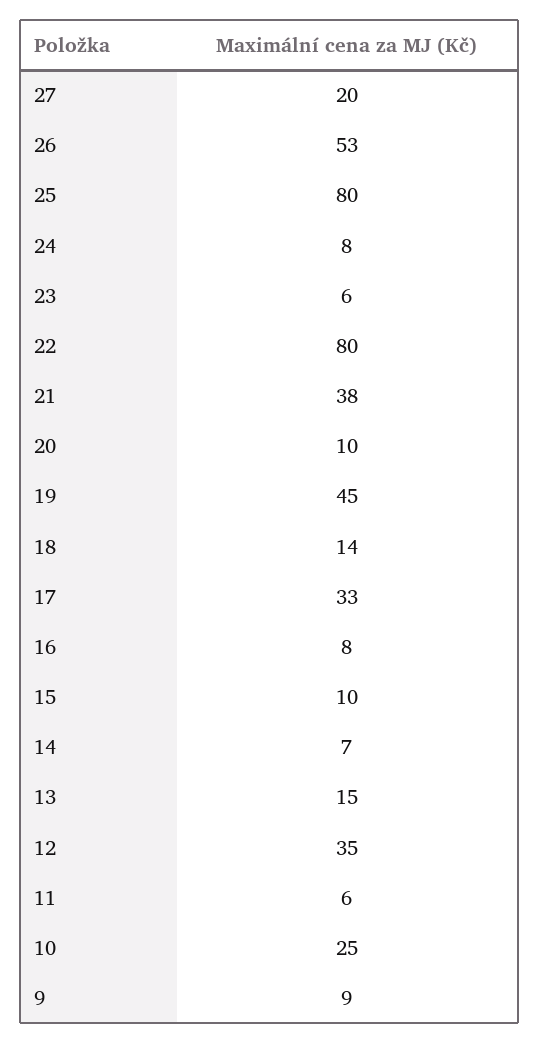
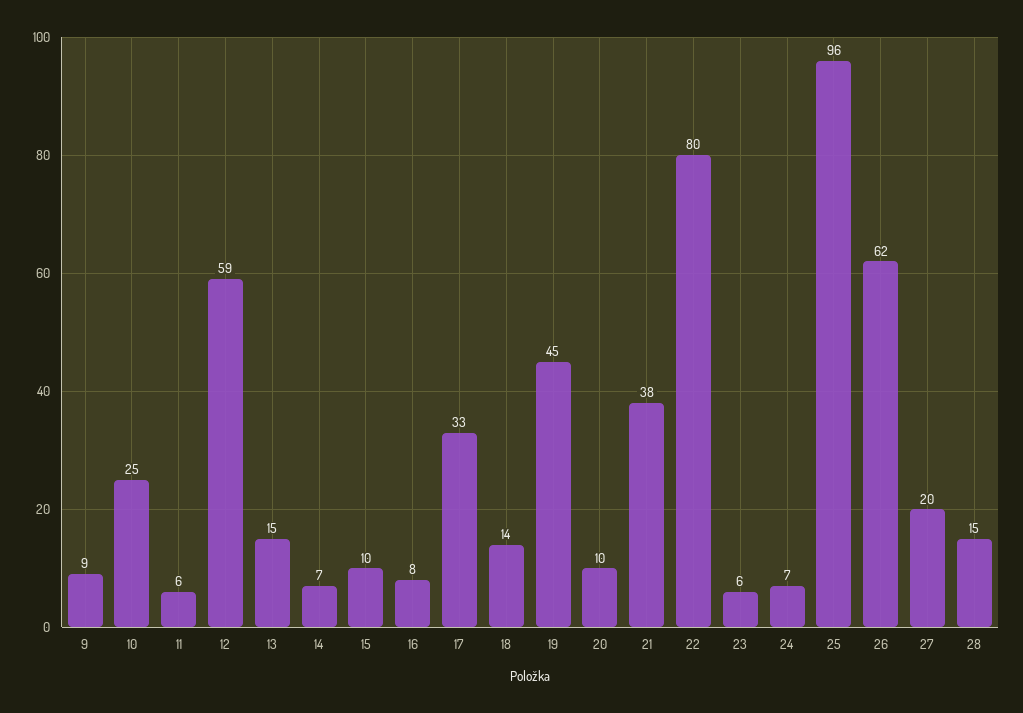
26: 53 -> 62
25: 80 -> 96
24: 8 -> 7
12: 35 -> 59
28: none -> 15

